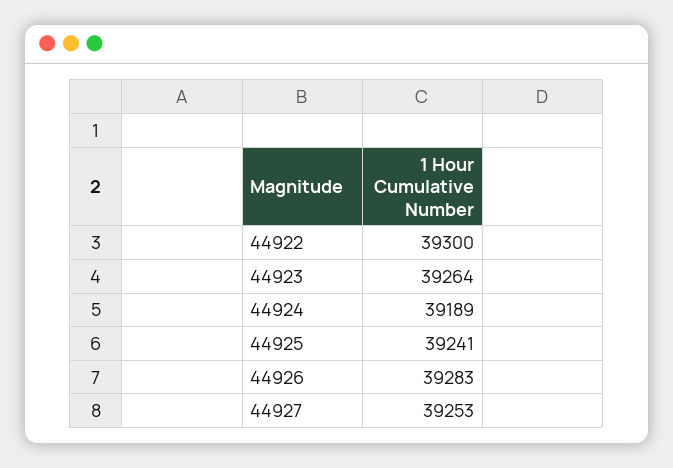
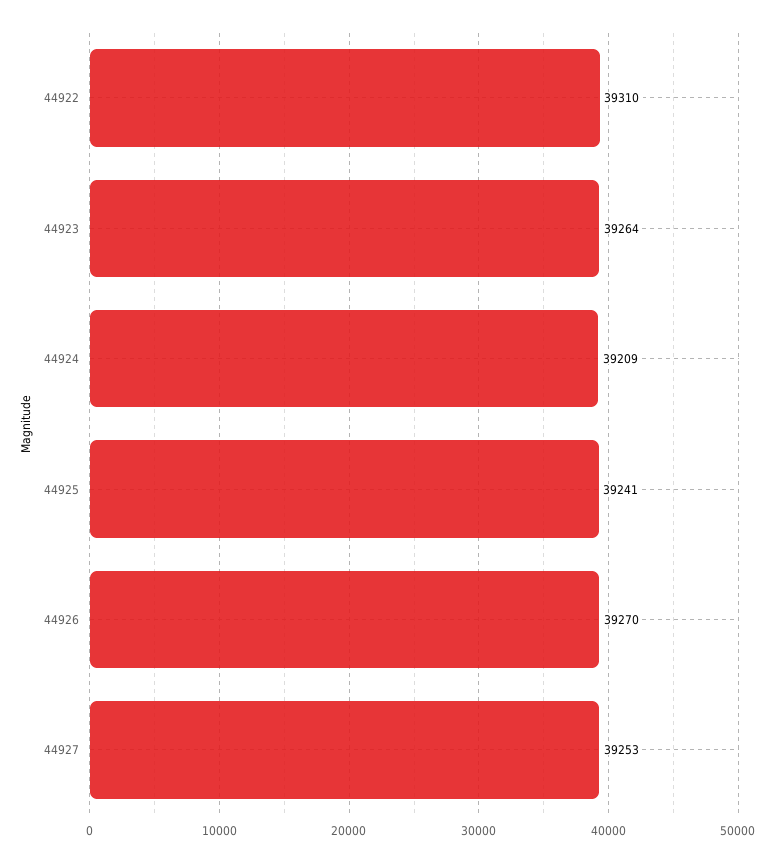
44922: 39300 -> 39310
44924: 39189 -> 39209
44926: 39283 -> 39270

